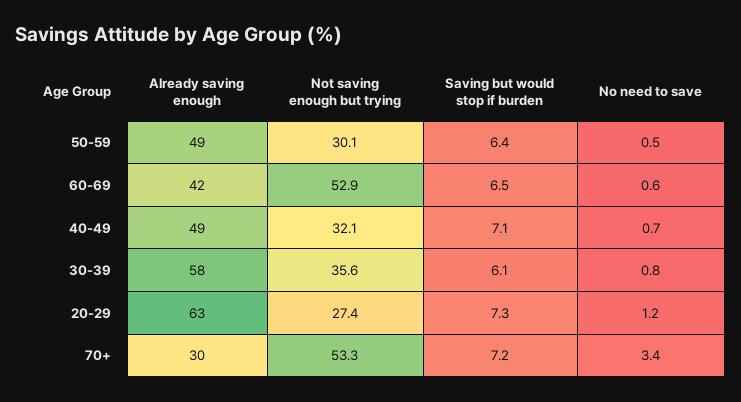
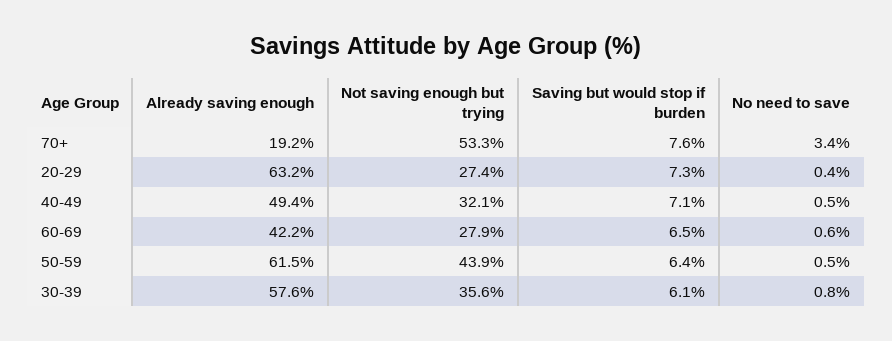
Already saving enough, 50-59: 49 -> 61.5
Not saving enough but trying, 50-59: 30.1 -> 43.9
Not saving enough but trying, 60-69: 52.9 -> 27.9
No need to save, 40-49: 0.7 -> 0.5
No need to save, 20-29: 1.2 -> 0.4
Already saving enough, 70+: 30 -> 19.2
Saving but would stop if burden, 70+: 7.2 -> 7.6

